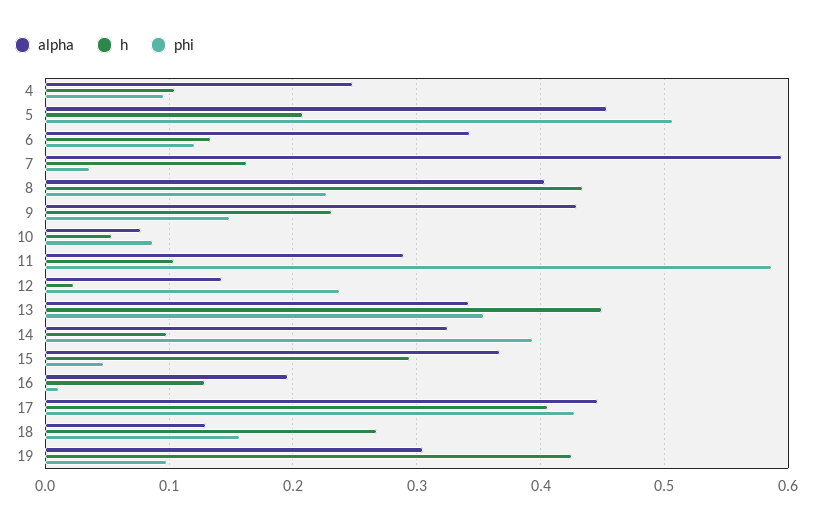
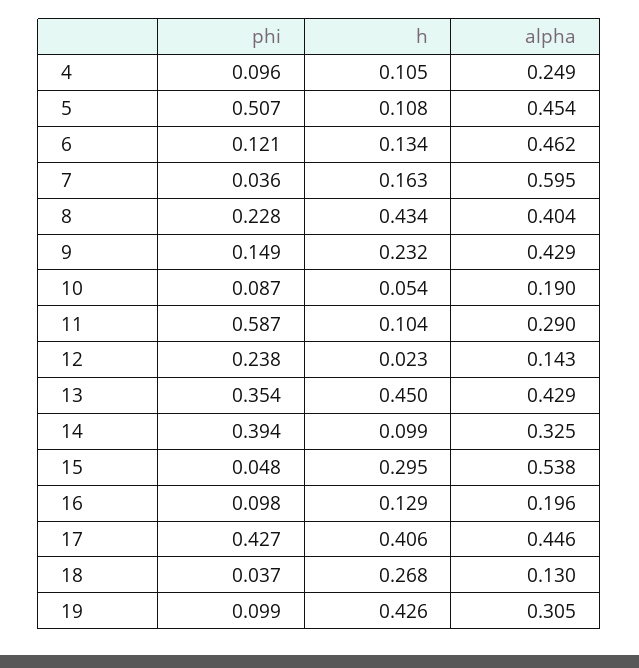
h, 5: 0.21 -> 0.108
alpha, 6: 0.34 -> 0.462
alpha, 10: 0.08 -> 0.19
alpha, 13: 0.34 -> 0.429
alpha, 15: 0.37 -> 0.538
phi, 16: 0.01 -> 0.098
phi, 18: 0.16 -> 0.037

